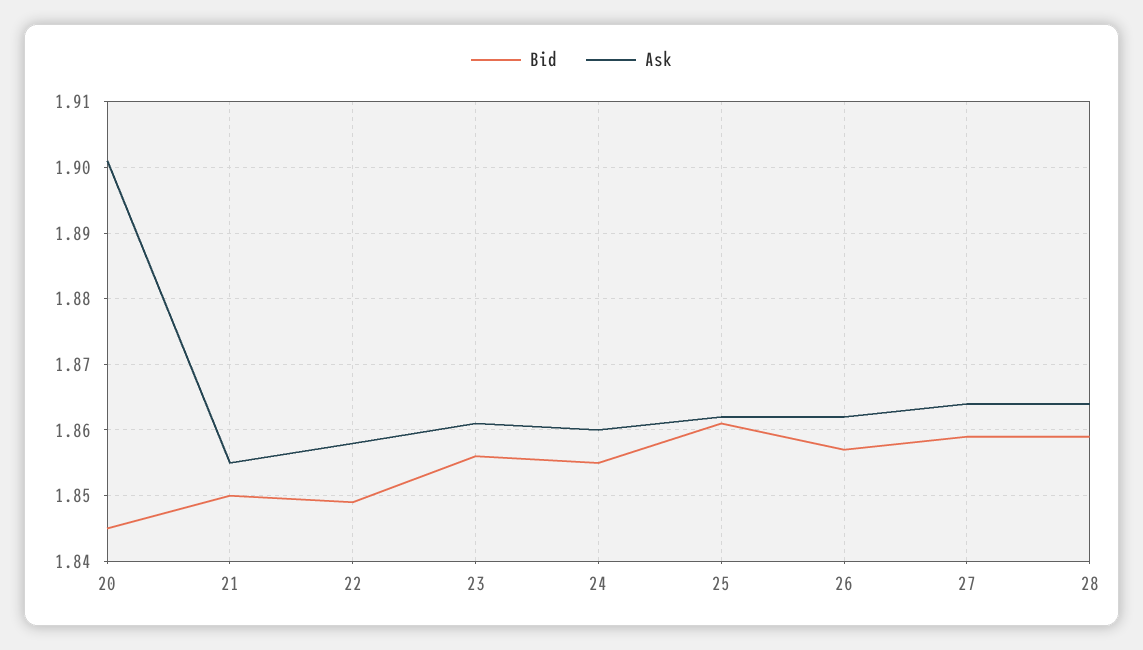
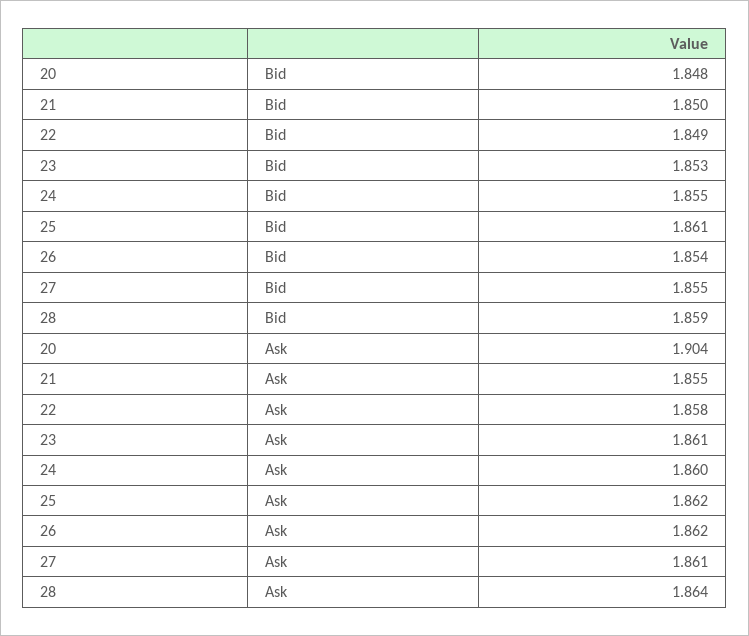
Bid, 20: 1.845 -> 1.848
Ask, 20: 1.901 -> 1.904
Bid, 23: 1.856 -> 1.853
Bid, 26: 1.857 -> 1.854
Bid, 27: 1.859 -> 1.855
Ask, 27: 1.864 -> 1.861

